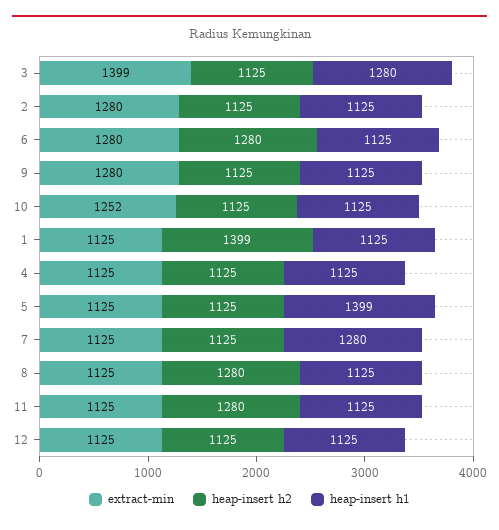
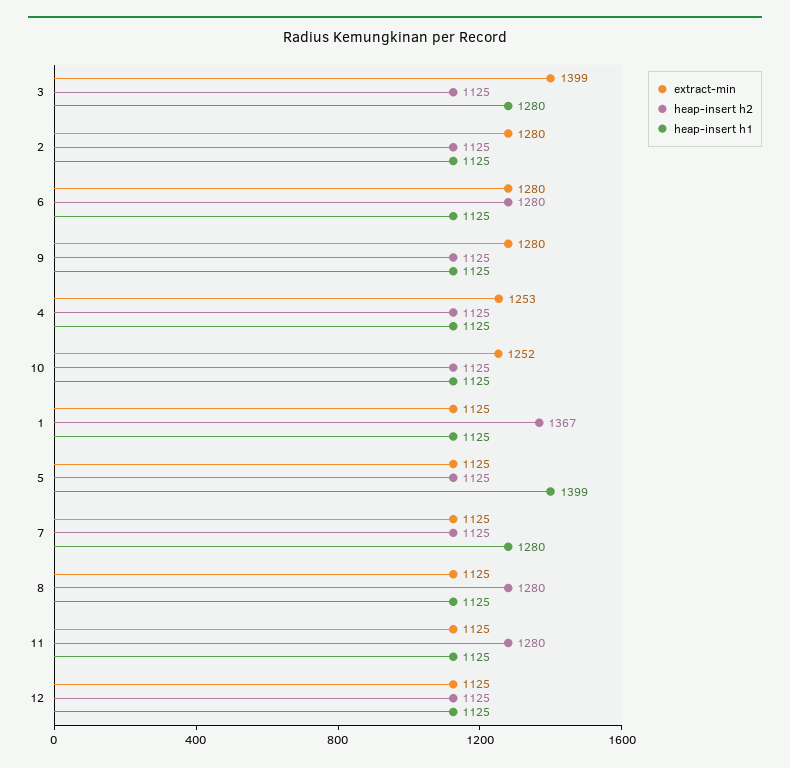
heap-insert h2, 1: 1399 -> 1367
extract-min, 4: 1125 -> 1253

